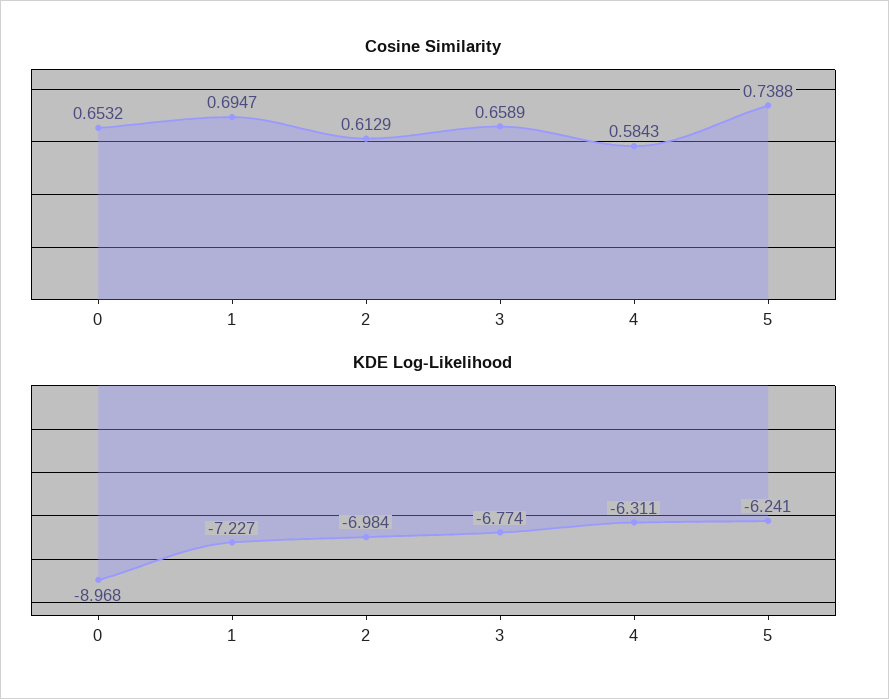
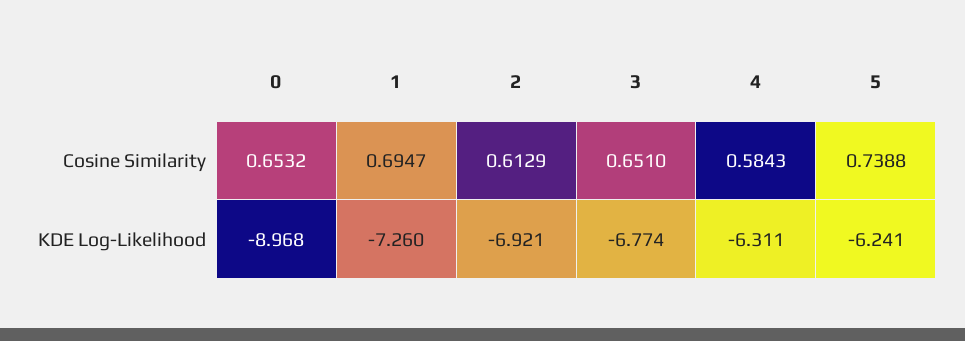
Cosine Similarity, 3: 0.6589 -> 0.651
KDE Log-Likelihood, 1: -7.227 -> -7.26
KDE Log-Likelihood, 2: -6.984 -> -6.921

